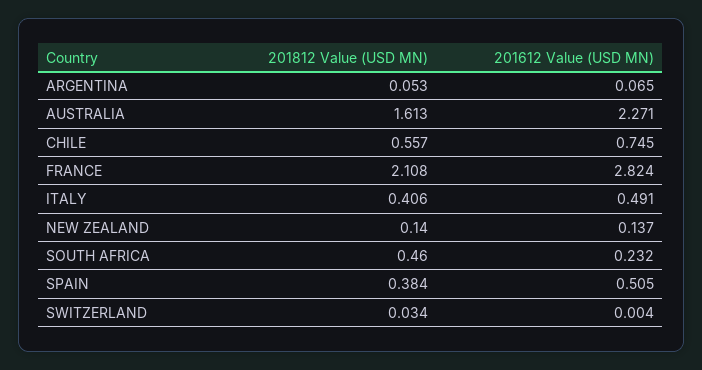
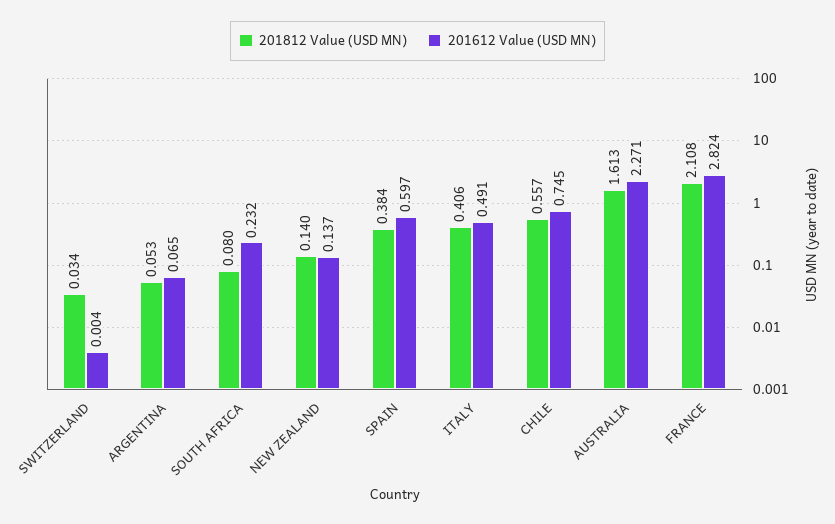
201812 Value (USD MN), SOUTH AFRICA: 0.46 -> 0.08
201612 Value (USD MN), SPAIN: 0.505 -> 0.597

